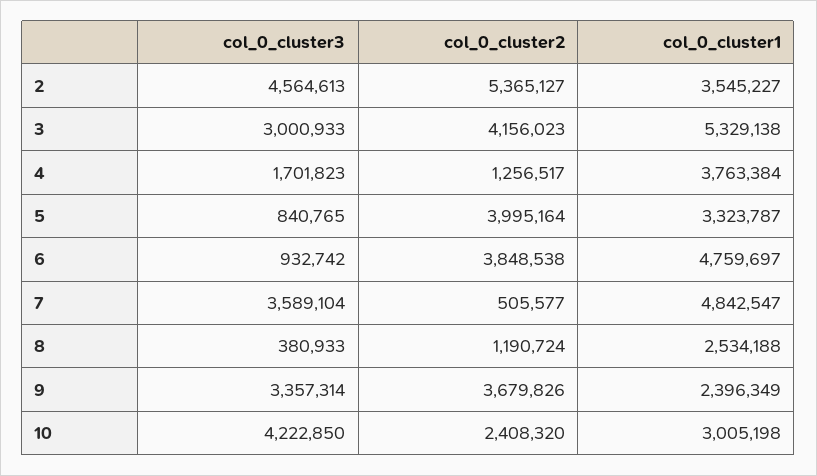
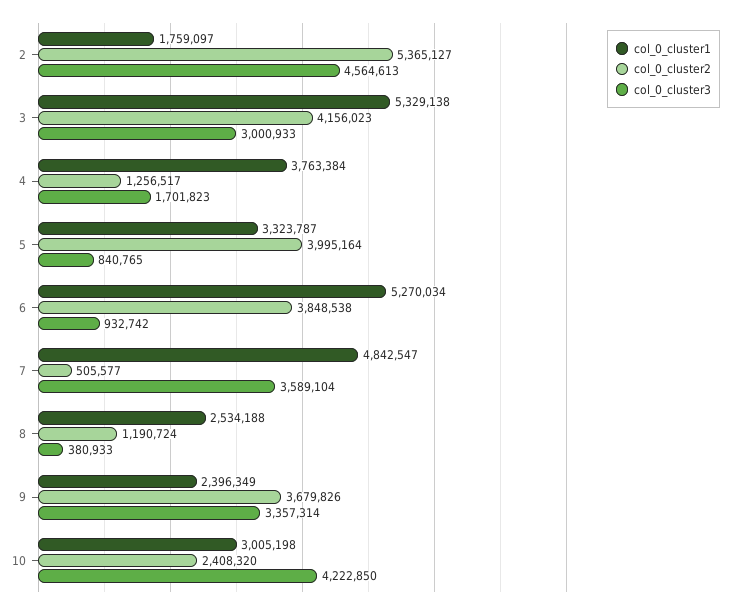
col_0_cluster1, 2: 3545227 -> 1759097
col_0_cluster1, 6: 4759697 -> 5270034

